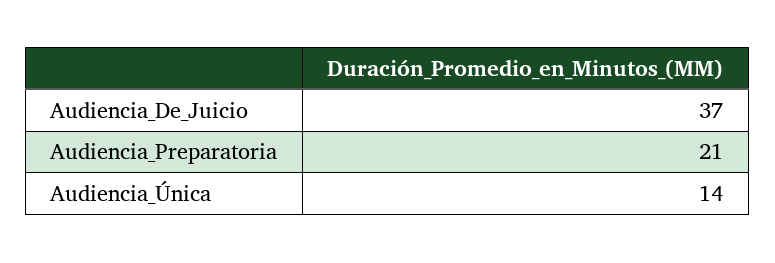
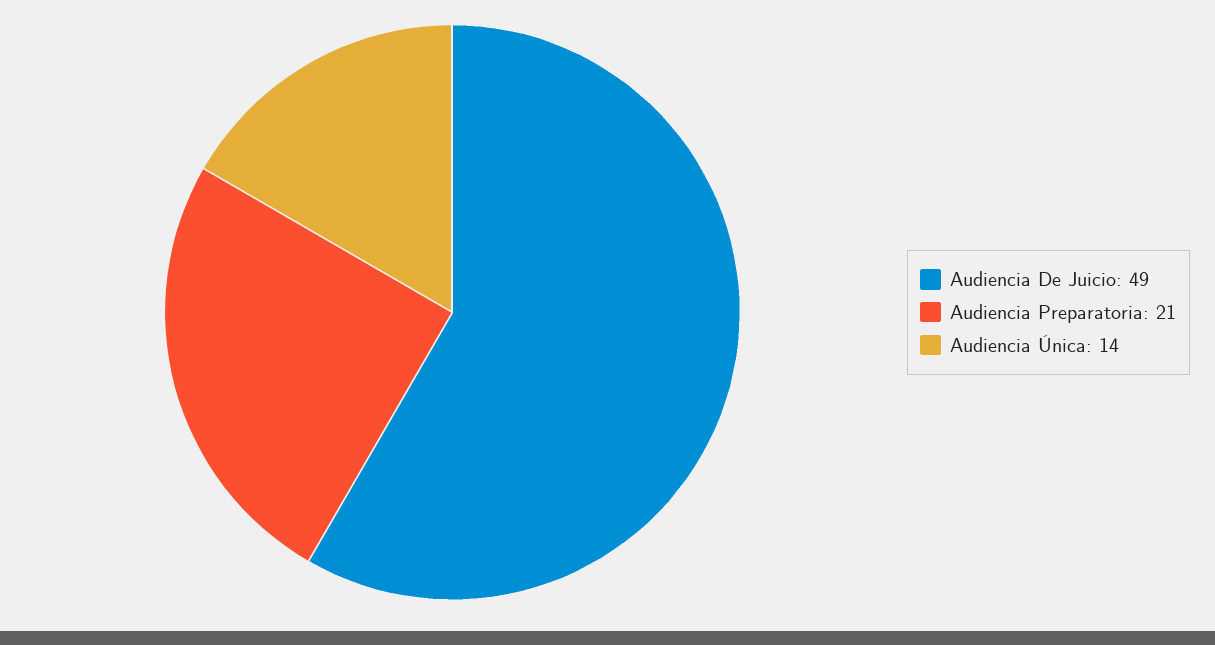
Audiencia_De_Juicio: 37 -> 49

